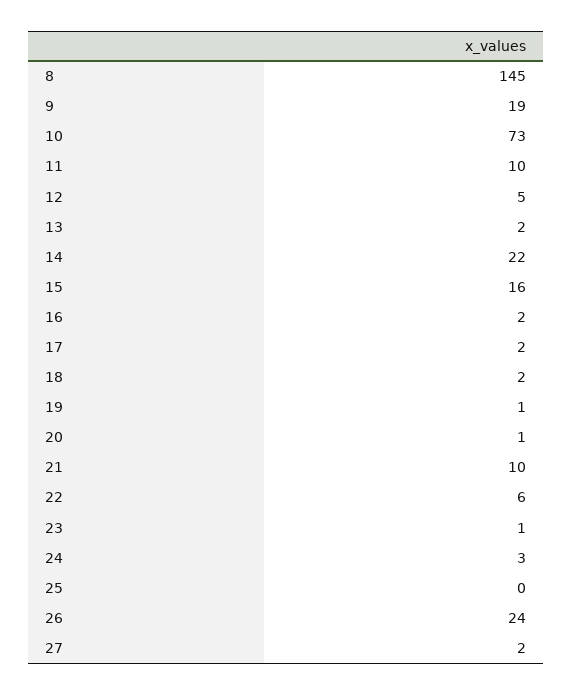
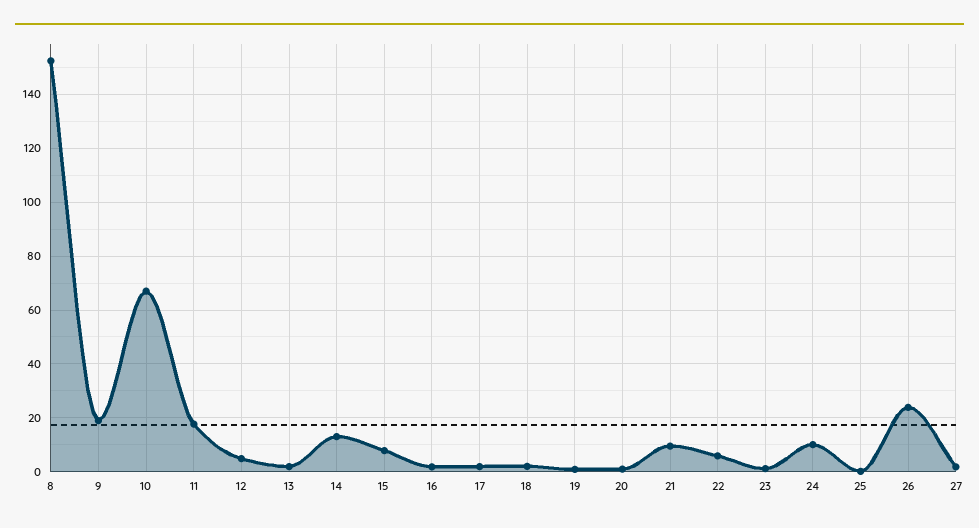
8: 145 -> 152.5
10: 73 -> 67.5
11: 10 -> 17.5
14: 22 -> 12.5
15: 16 -> 7.5
24: 3 -> 10

